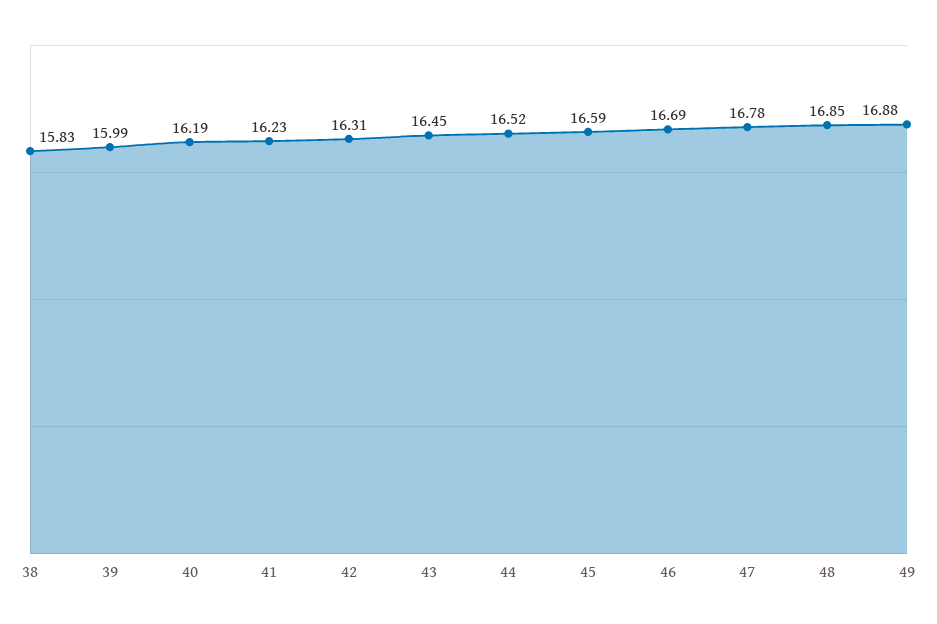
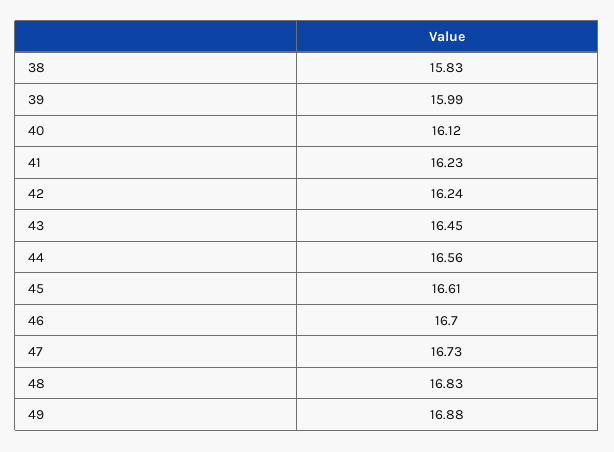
40: 16.19 -> 16.12
42: 16.31 -> 16.24
44: 16.52 -> 16.56
45: 16.59 -> 16.61
46: 16.69 -> 16.7
47: 16.78 -> 16.73
48: 16.85 -> 16.83

